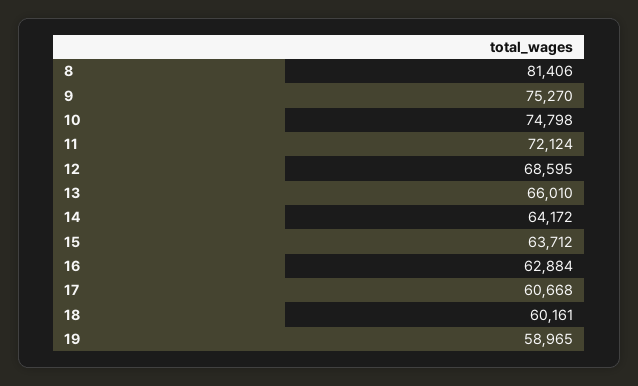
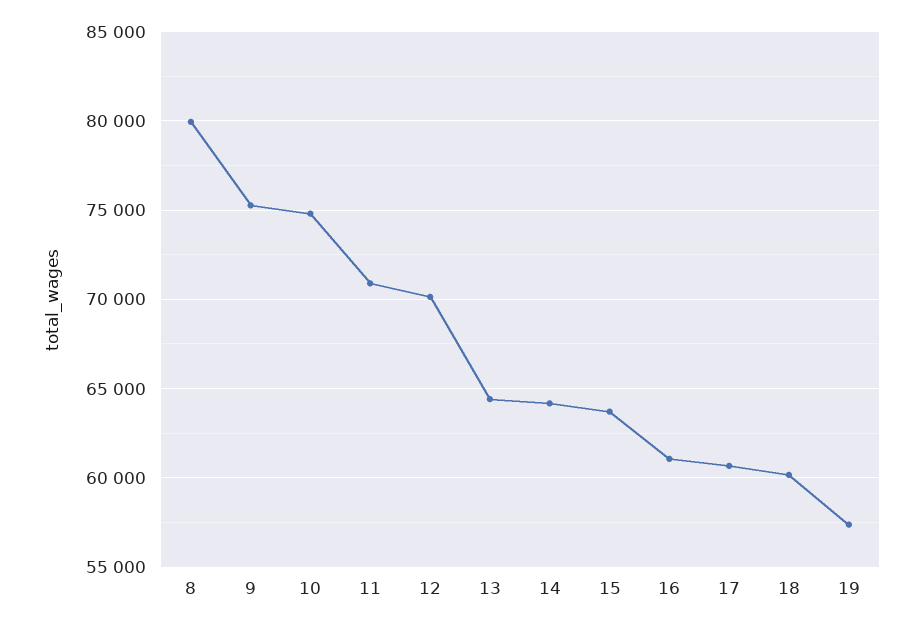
8: 81406 -> 80000
11: 72124 -> 71000
12: 68595 -> 70000
13: 66010 -> 64500
16: 62884 -> 61000
19: 58965 -> 57500

